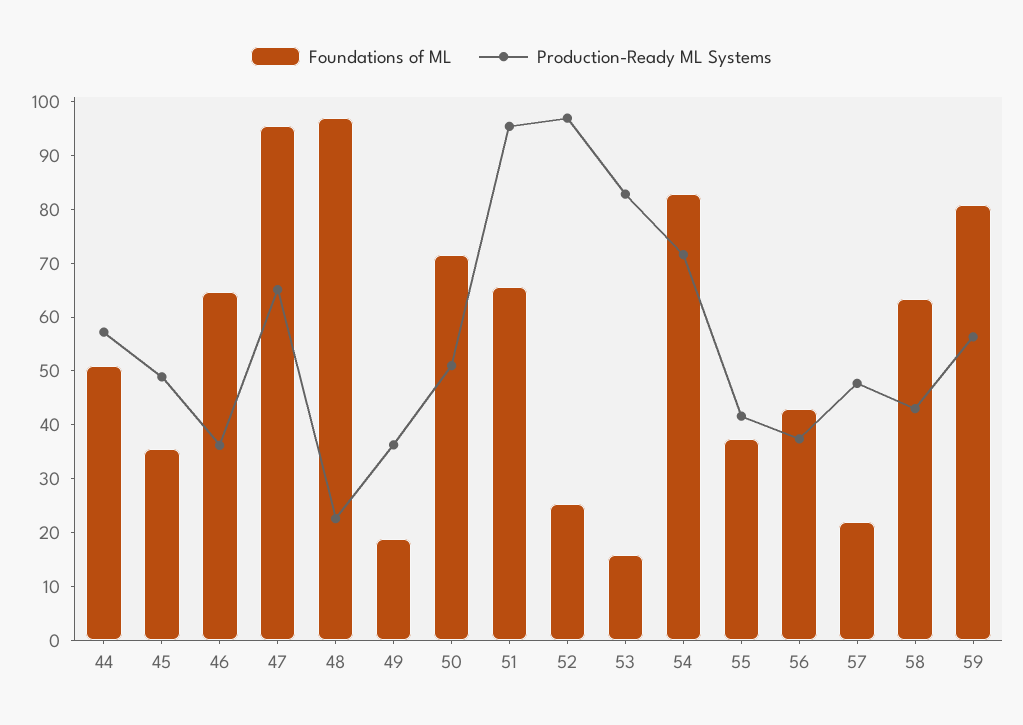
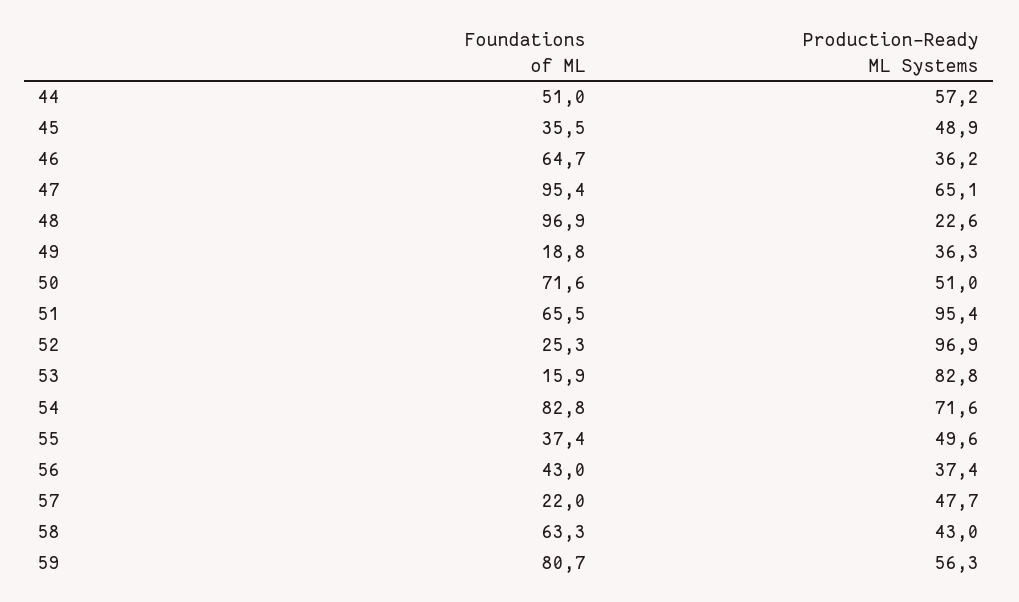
Production-Ready ML Systems, 55: 42 -> 49.6

